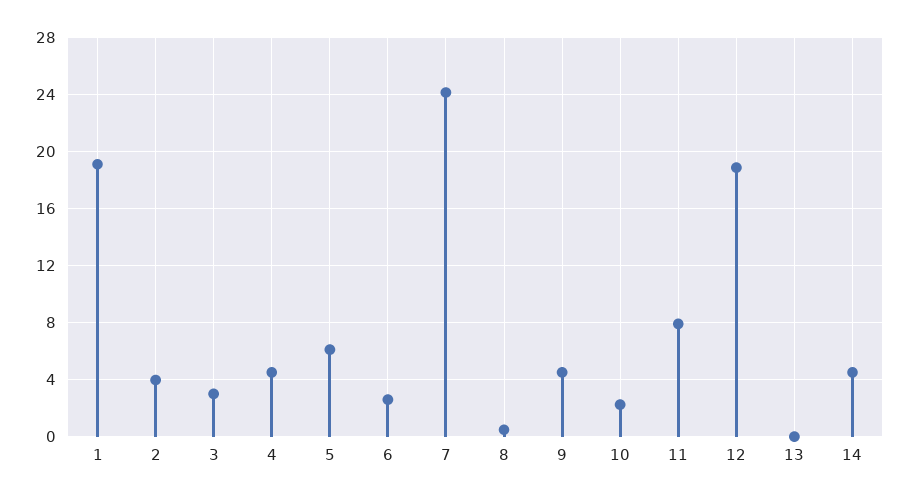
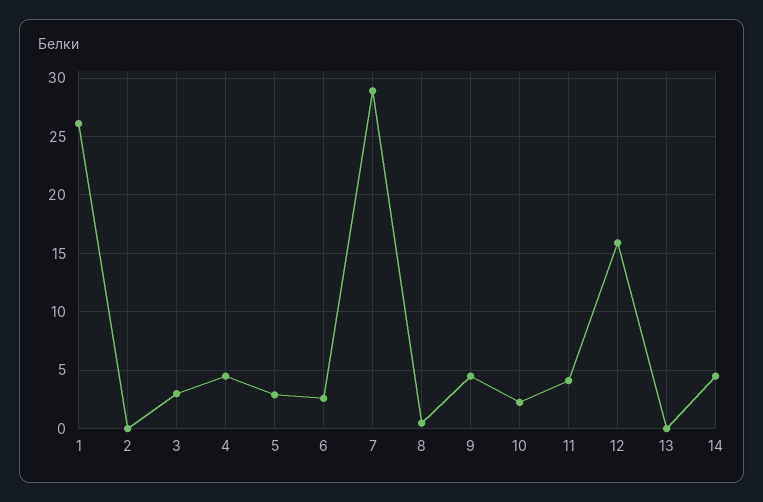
1: 19 -> 26
2: 4 -> 0
5: 6 -> 3
7: 24 -> 29
11: 8 -> 4
12: 19 -> 16

